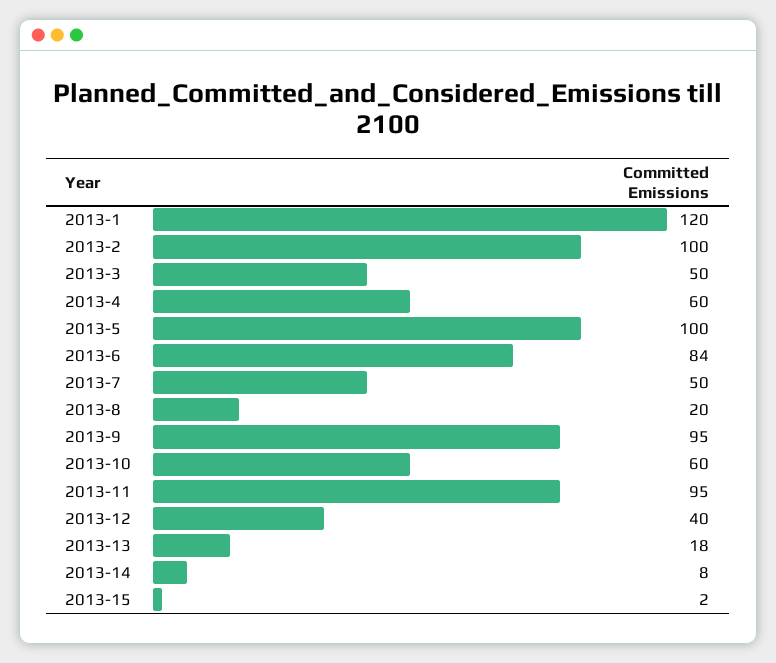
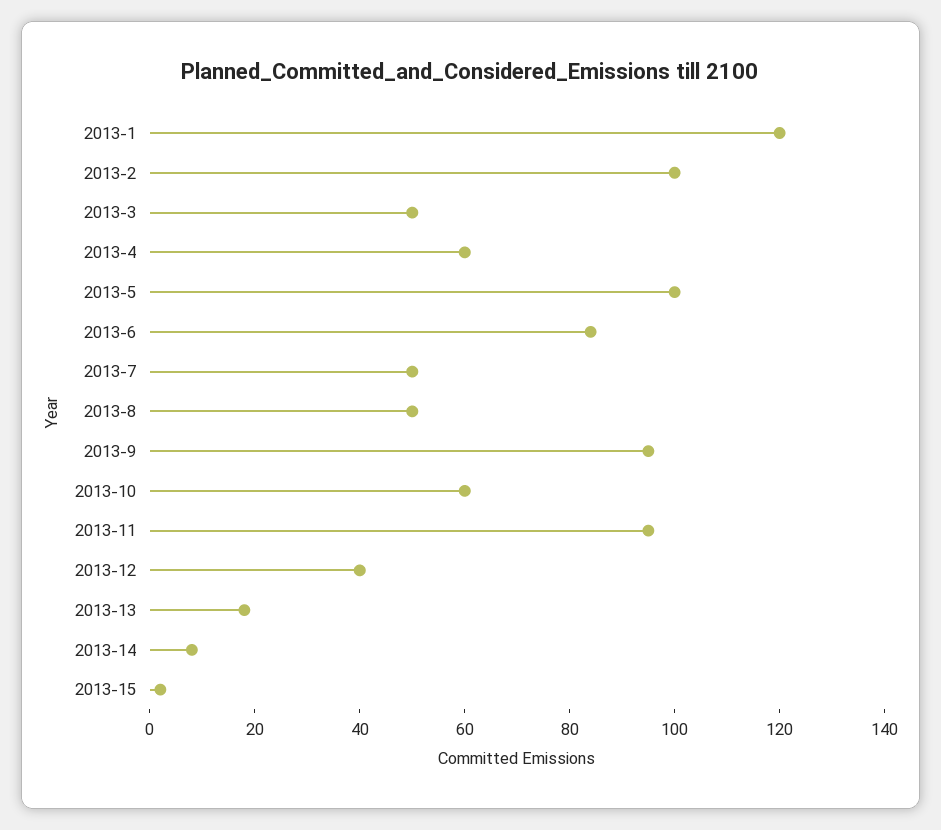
2013-8: 20 -> 50

